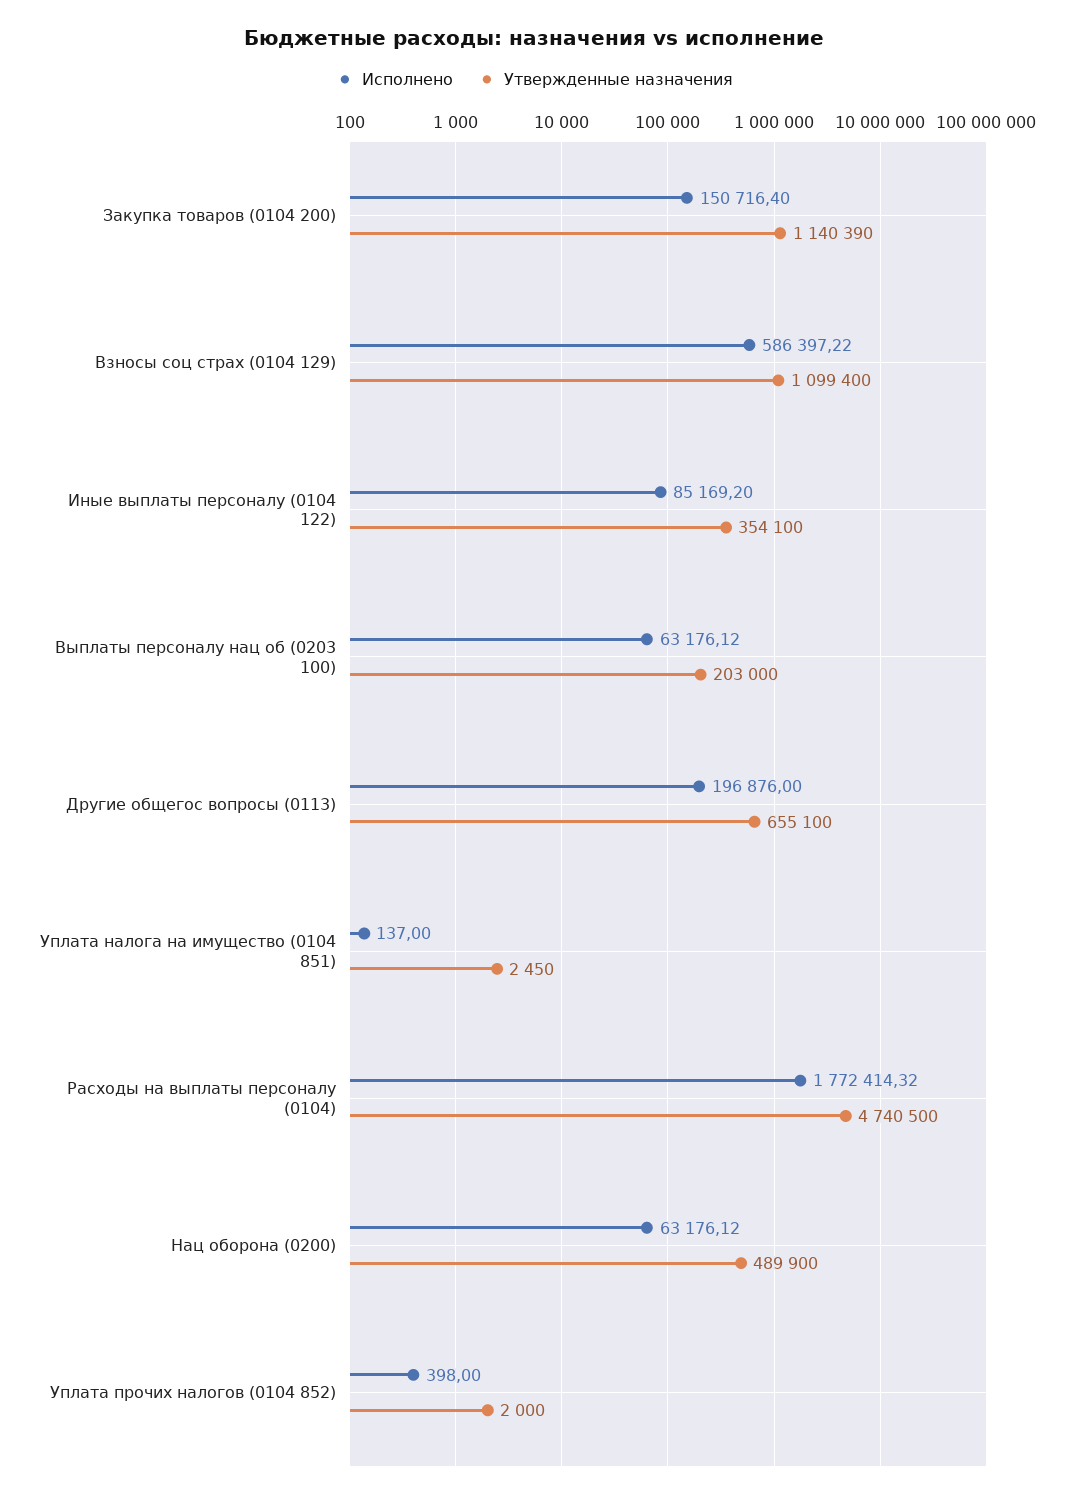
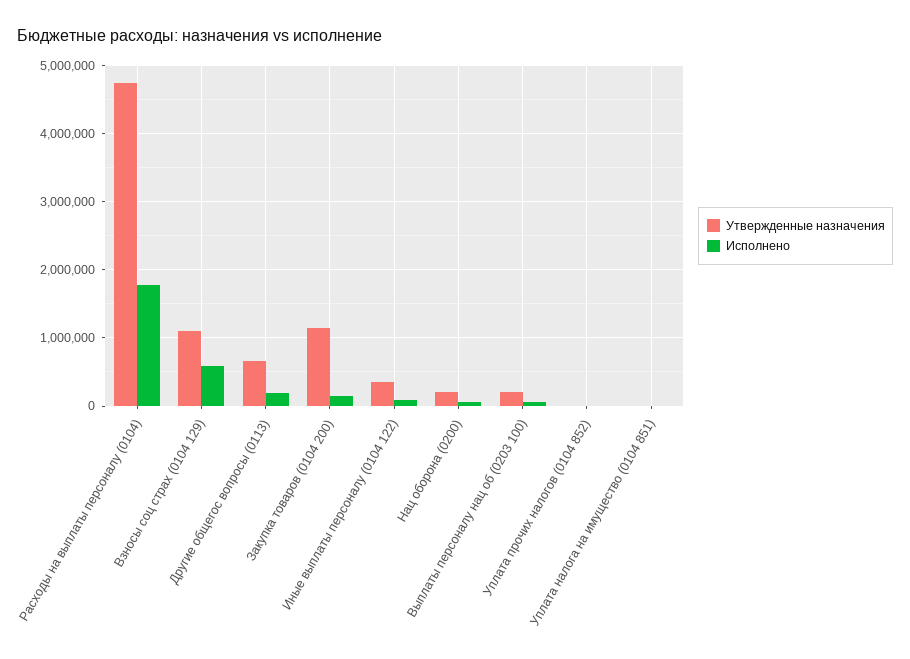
Утвержденные назначения, Нац оборона (0200): 489900 -> 200000

